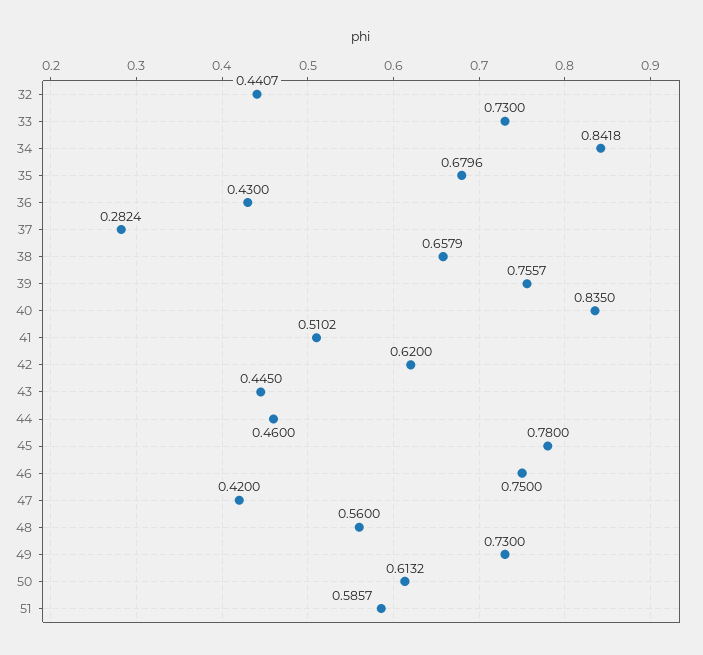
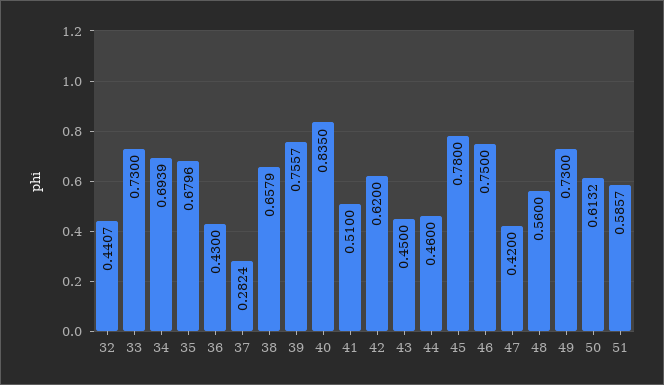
34: 0.8418 -> 0.6939
41: 0.5102 -> 0.51
43: 0.445 -> 0.45

